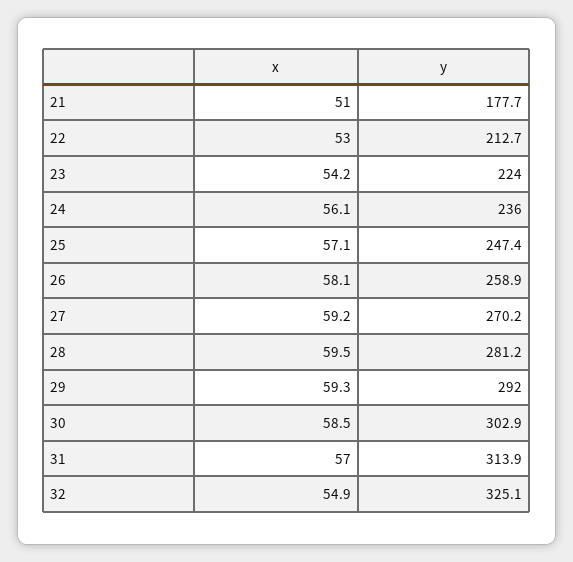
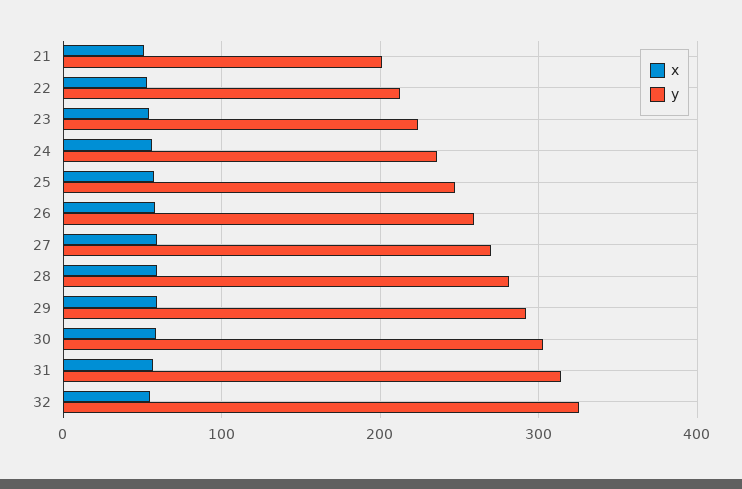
y, 21: 177.7 -> 200

